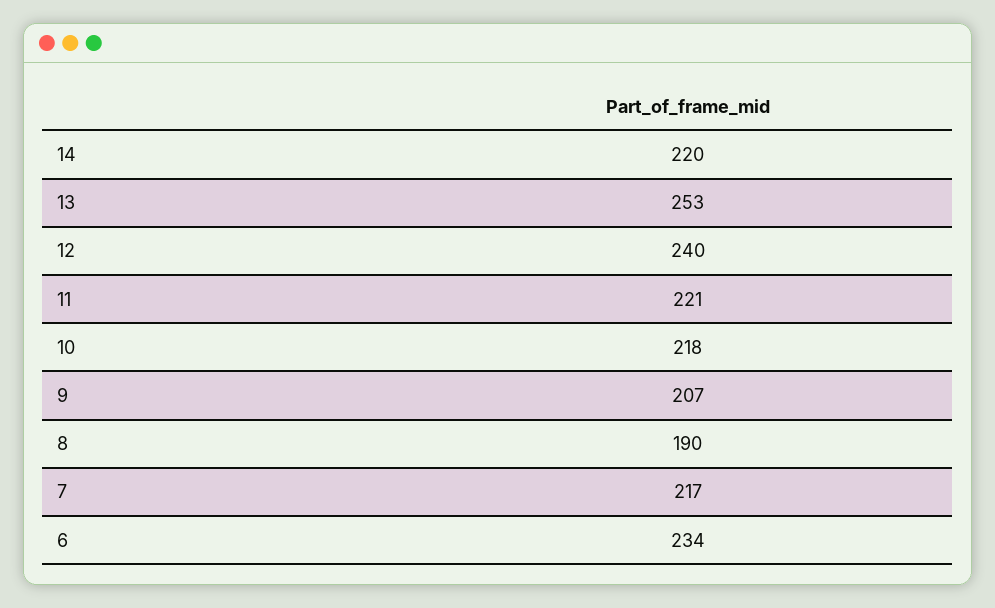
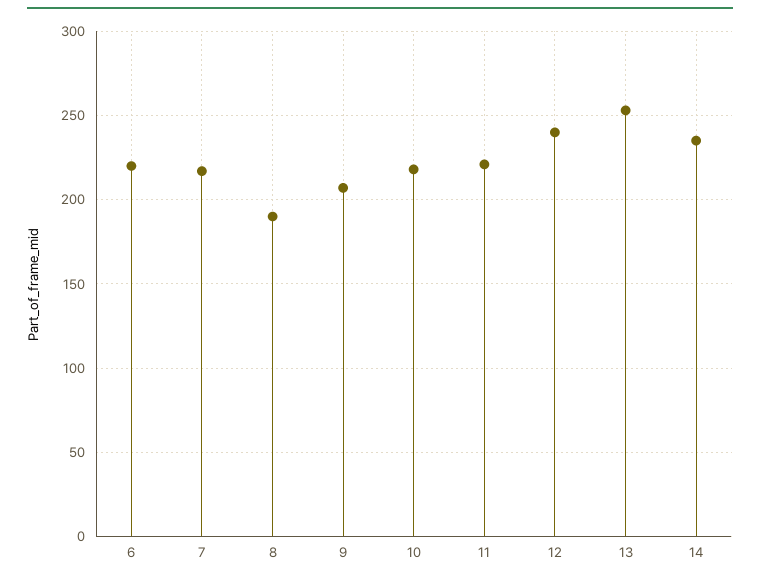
14: 220 -> 235
6: 234 -> 220

